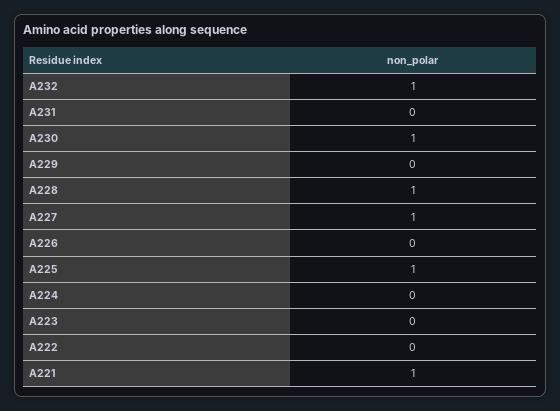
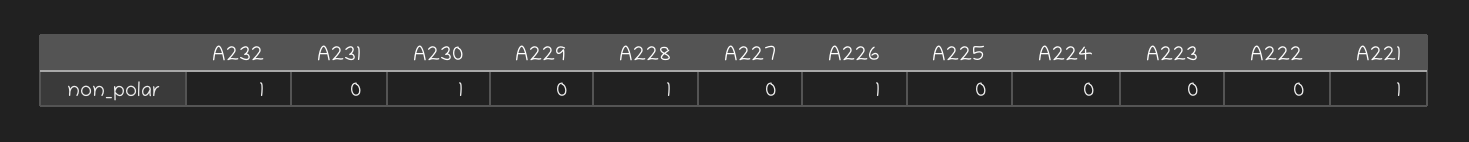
A227: 1 -> 0
A226: 0 -> 1
A225: 1 -> 0

